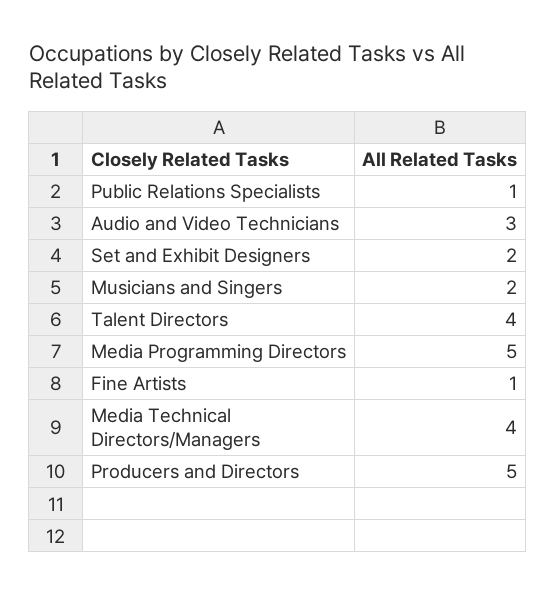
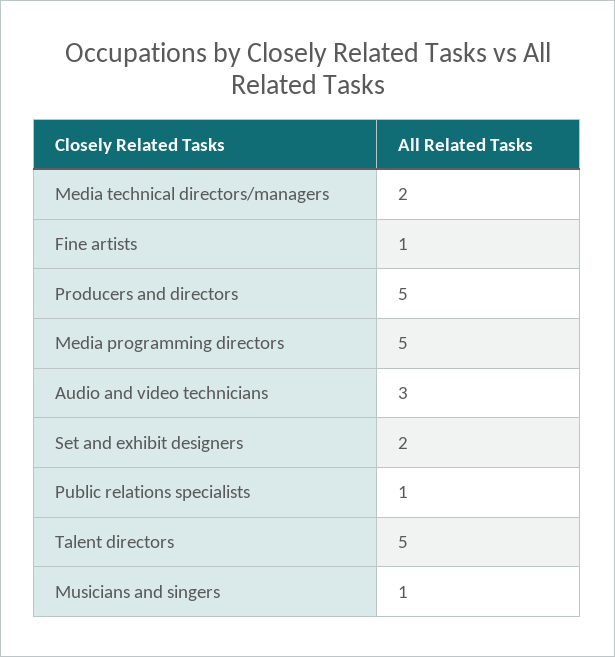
Musicians and Singers: 2 -> 1
Talent Directors: 4 -> 5
Media Technical Directors/Managers: 4 -> 2

